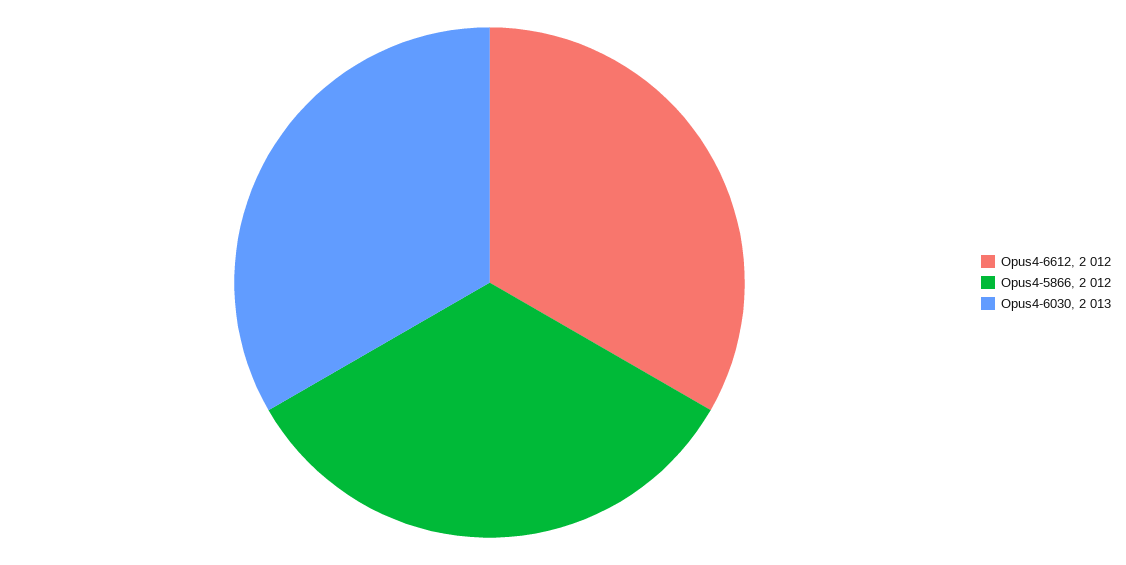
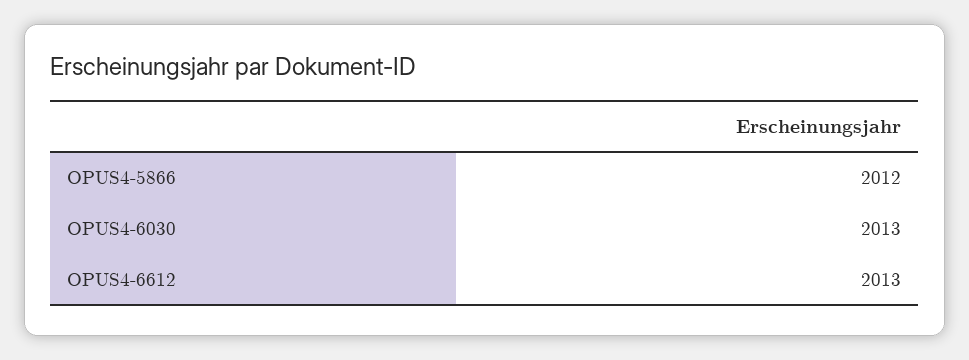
Opus4-6612: 2012 -> 2013

